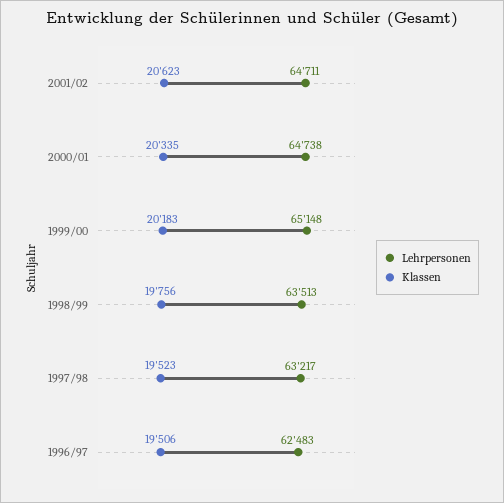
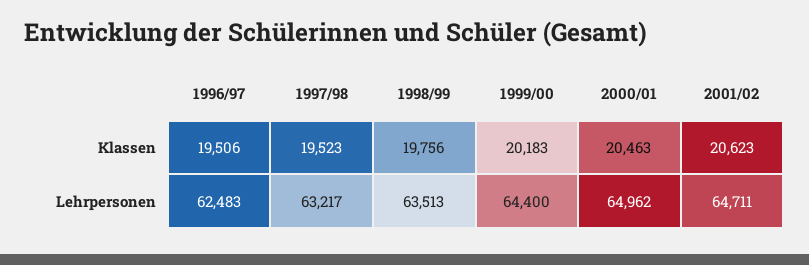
Lehrpersonen, 2000/01: 64738 -> 64962
Klassen, 2000/01: 20335 -> 20463
Lehrpersonen, 1999/00: 65148 -> 64400

